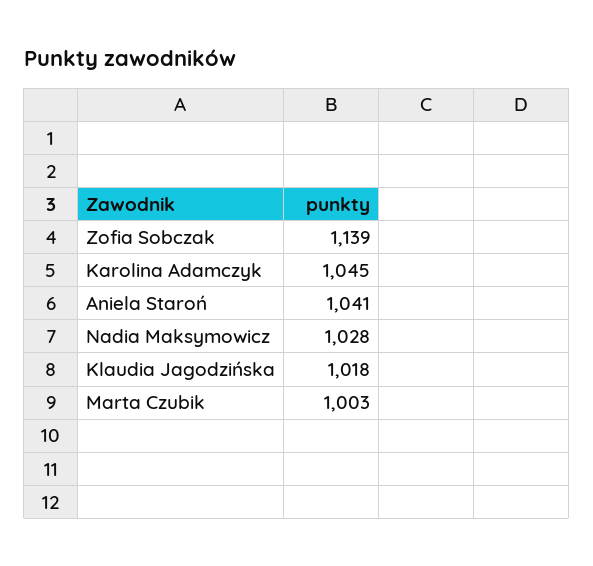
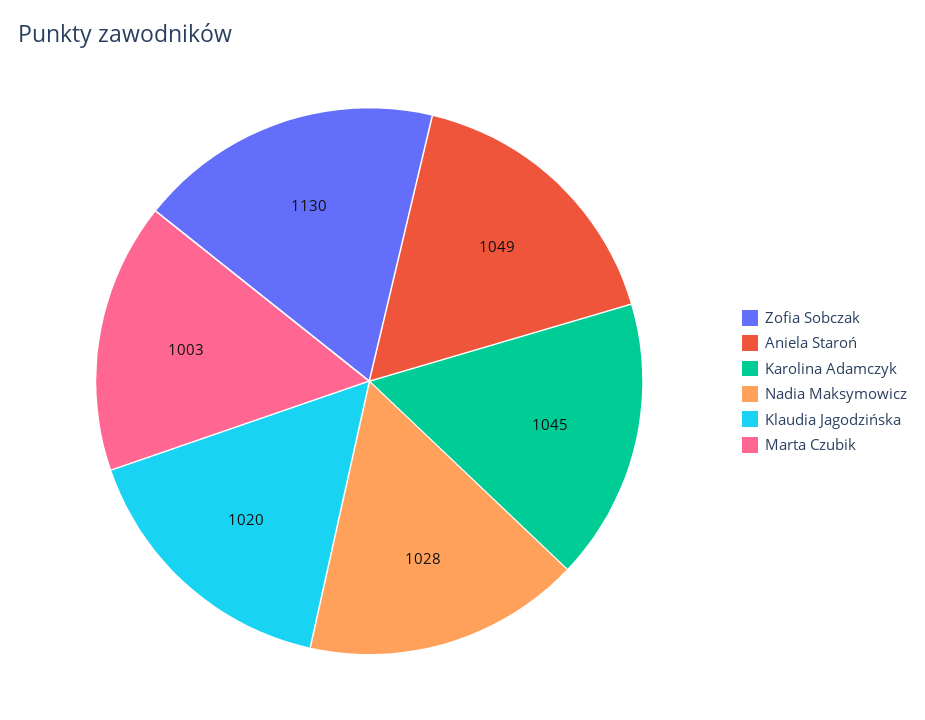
Zofia Sobczak: 1139 -> 1130
Aniela Staroń: 1041 -> 1049
Klaudia Jagodzińska: 1018 -> 1020

